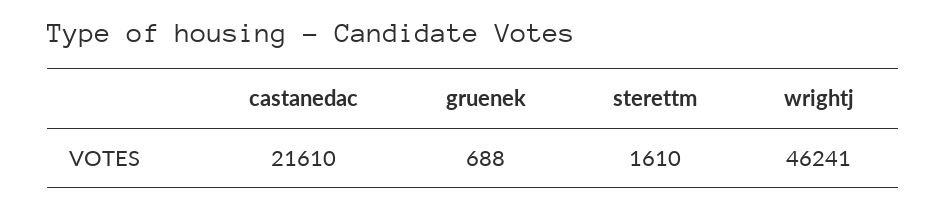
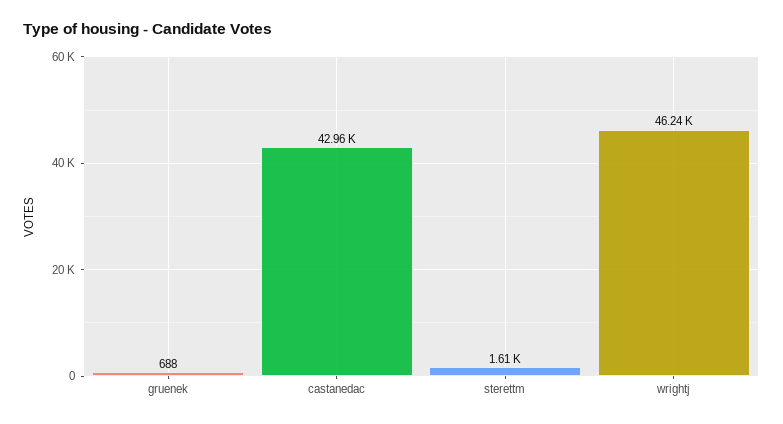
castanedac: 21610 -> 42960

